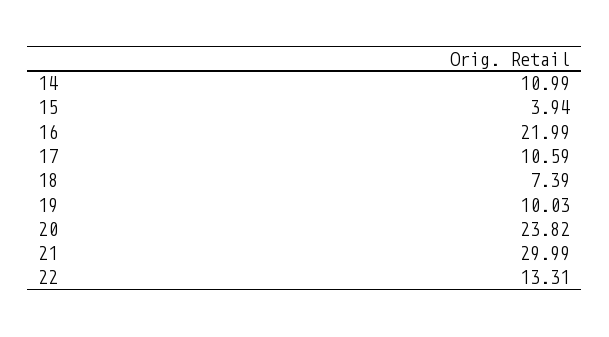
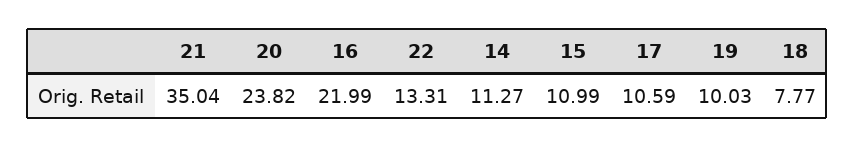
14: 10.99 -> 11.27
15: 3.94 -> 10.99
18: 7.39 -> 7.77
21: 29.99 -> 35.04

